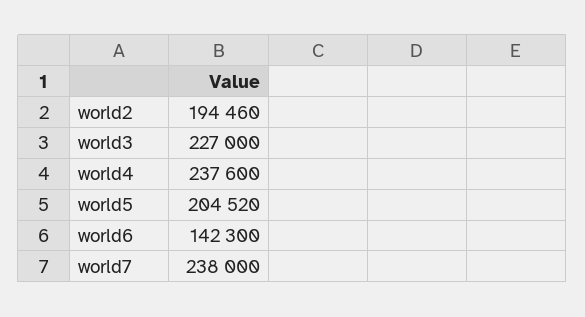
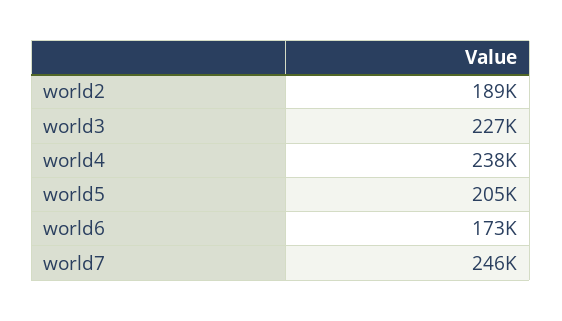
world2: 194460 -> 189000
world6: 142300 -> 173000
world7: 238000 -> 246000

